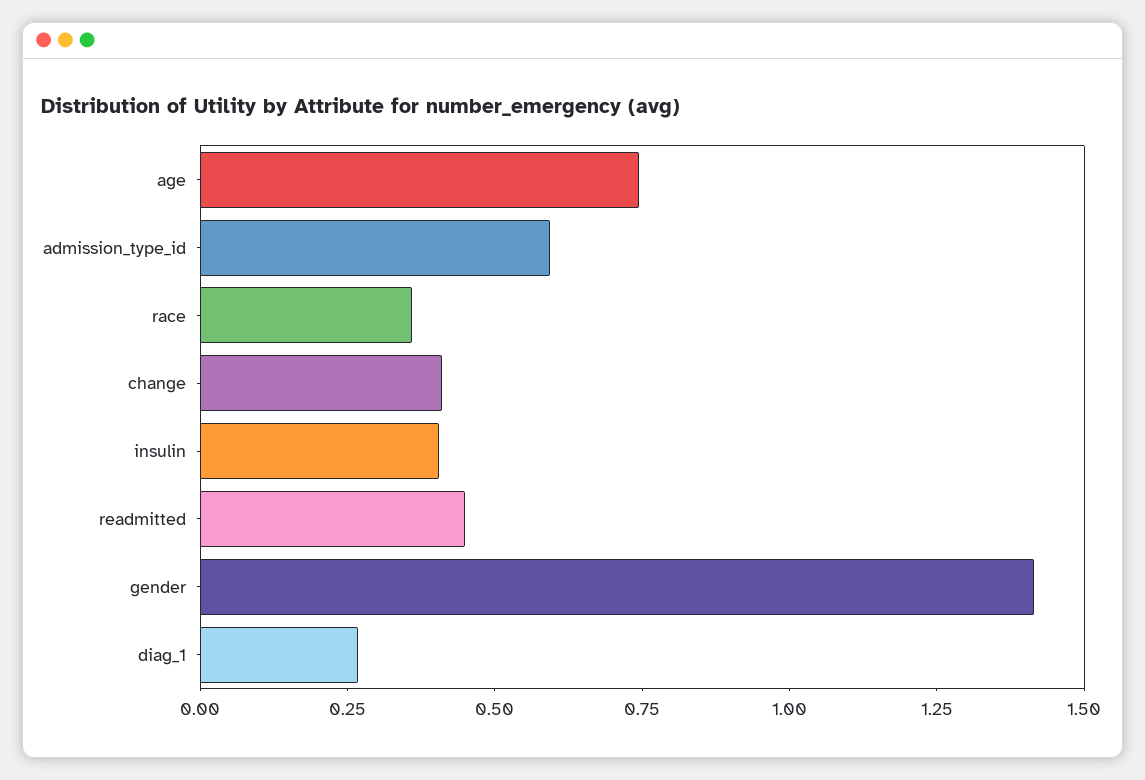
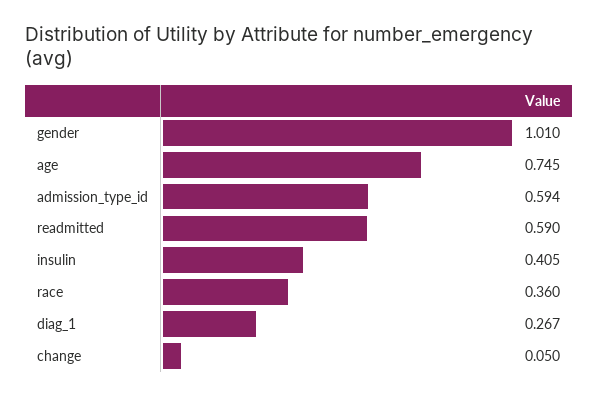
change: 0.4 -> 0.05
readmitted: 0.45 -> 0.59
gender: 1.4 -> 1.01

